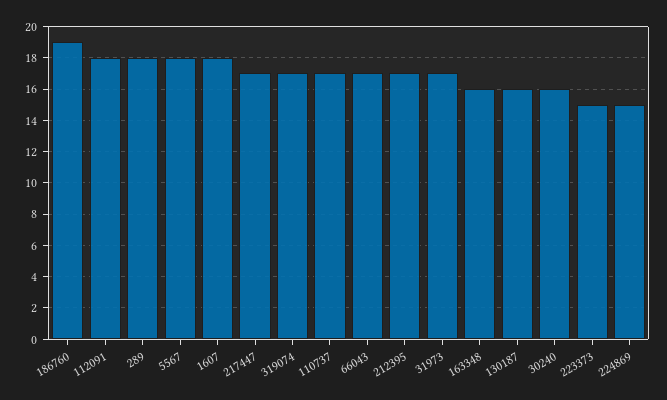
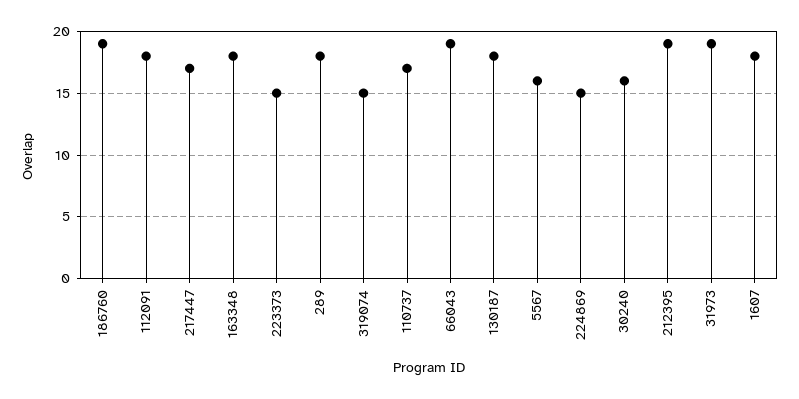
5567: 18 -> 16
319074: 17 -> 15
66043: 17 -> 19
212395: 17 -> 19
31973: 17 -> 19
163348: 16 -> 18
130187: 16 -> 18

